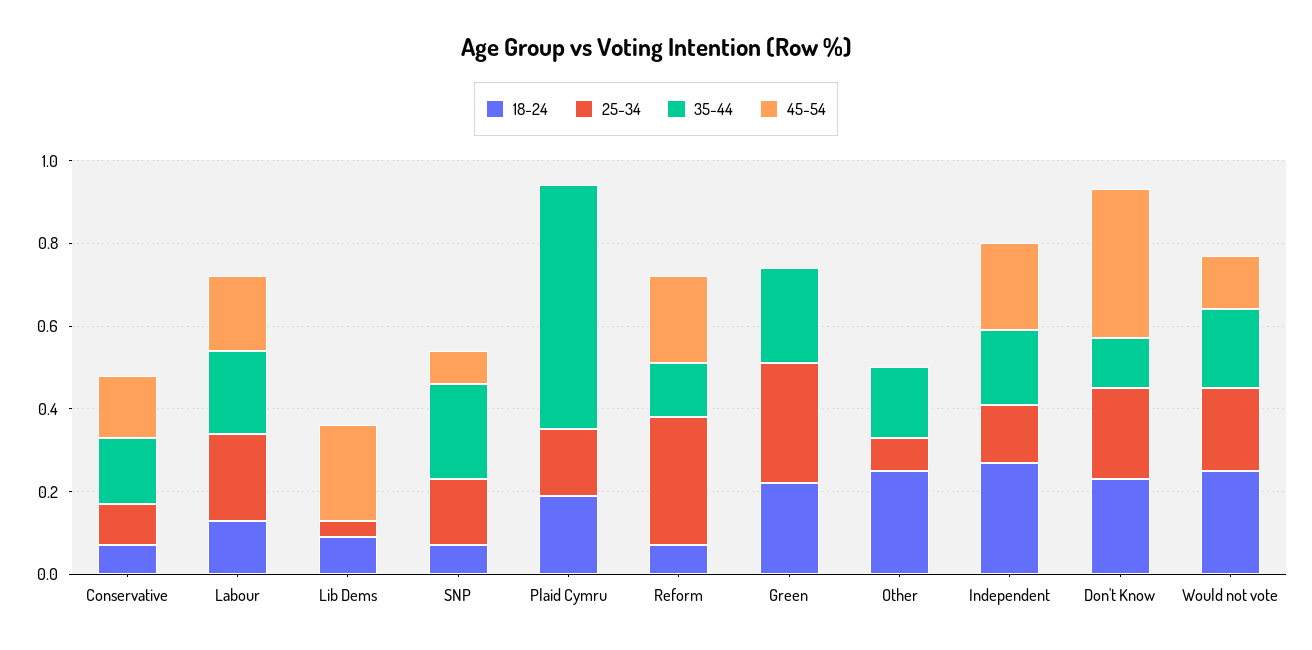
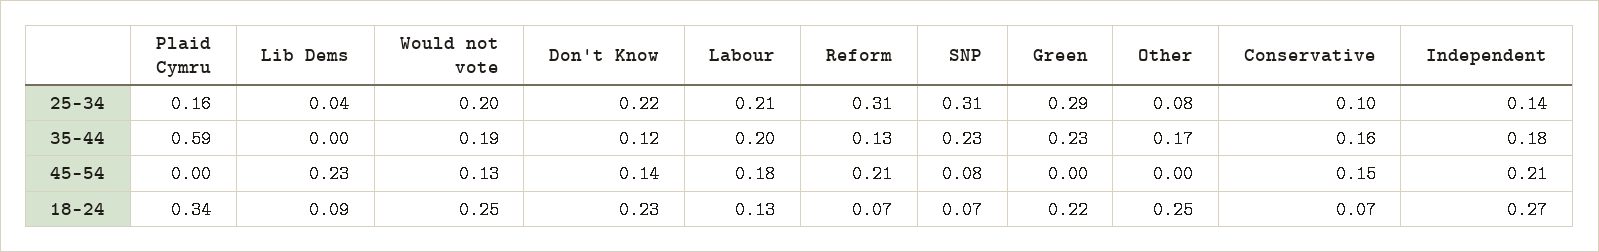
25-34, SNP: 0.15 -> 0.31
18-24, Plaid Cymru: 0.2 -> 0.34
45-54, Don't Know: 0.35 -> 0.14

